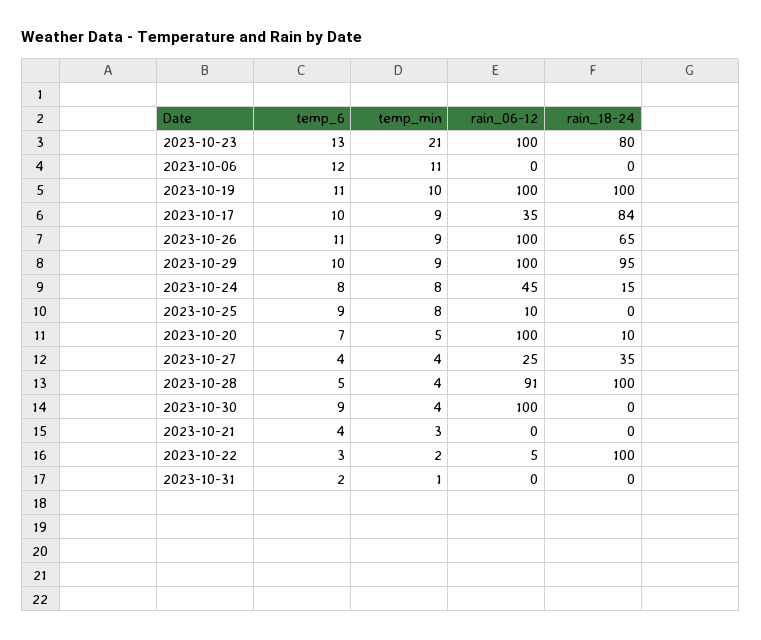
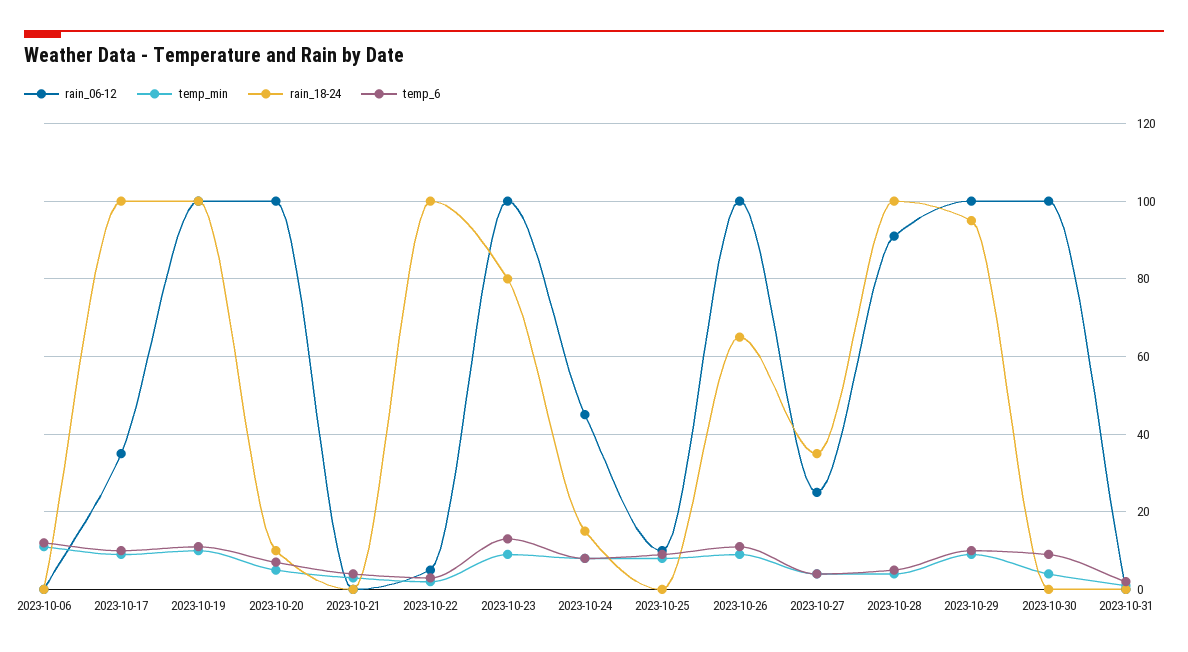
temp_min, 2023-10-23: 21 -> 10
rain_18-24, 2023-10-17: 84 -> 100

